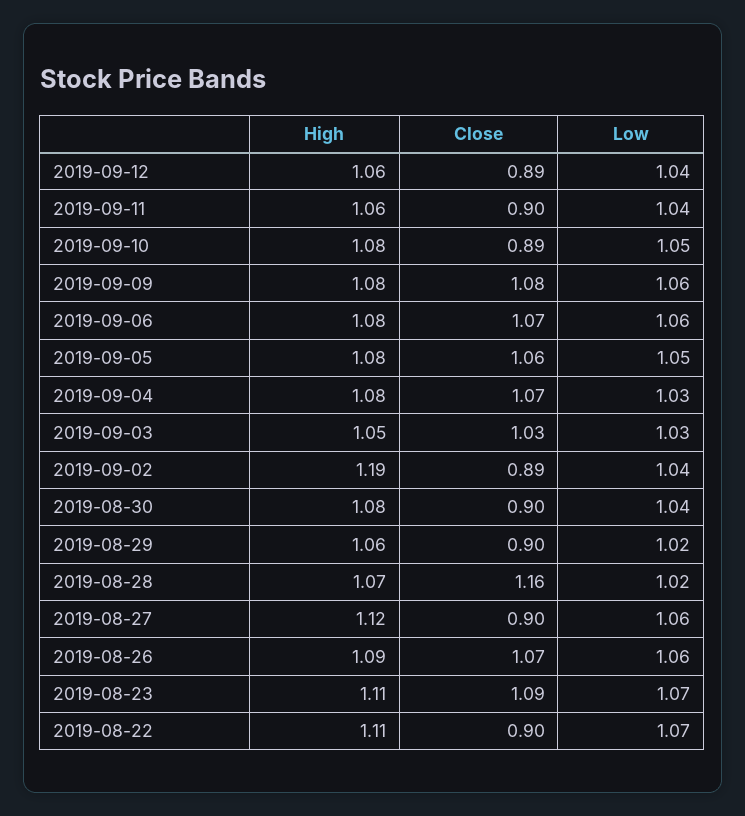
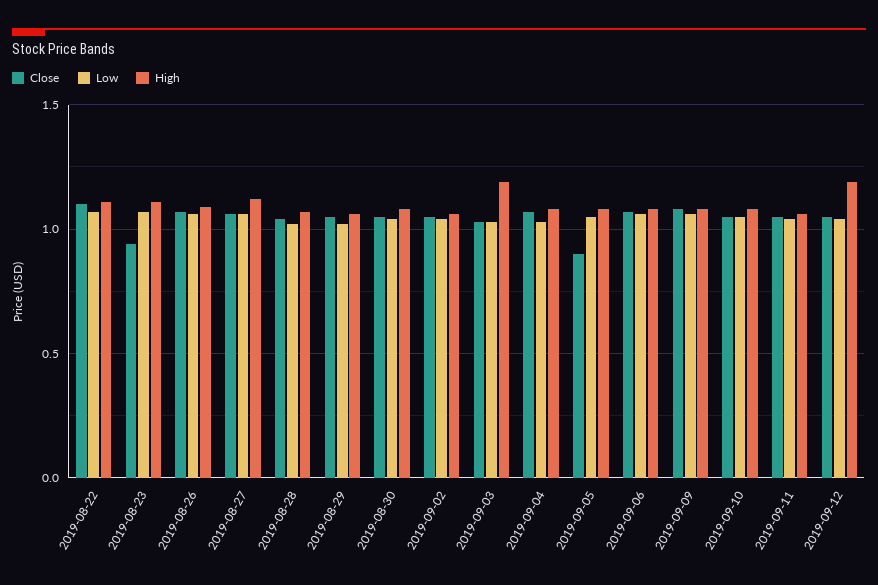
High, 2019-09-12: 1.06 -> 1.2
Close, 2019-09-12: 0.89 -> 1.05
Close, 2019-09-11: 0.9 -> 1.05
Close, 2019-09-10: 0.89 -> 1.05
Close, 2019-09-05: 1.06 -> 0.9
High, 2019-09-03: 1.05 -> 1.2
High, 2019-09-02: 1.19 -> 1.05
Close, 2019-09-02: 0.89 -> 1.05
Close, 2019-08-30: 0.9 -> 1.05
Close, 2019-08-29: 0.9 -> 1.05
Close, 2019-08-28: 1.16 -> 1.05
Close, 2019-08-27: 0.9 -> 1.05
Close, 2019-08-23: 1.09 -> 0.95
Close, 2019-08-22: 0.9 -> 1.1

